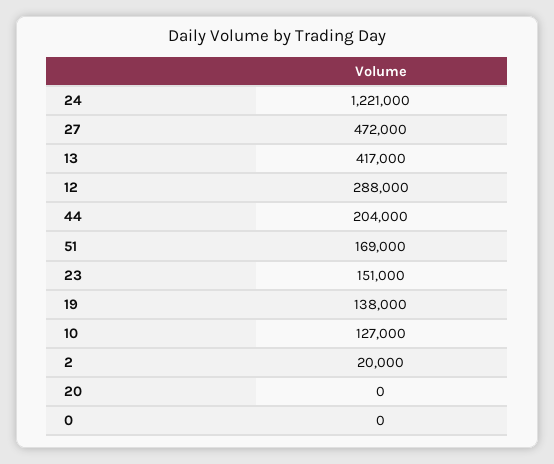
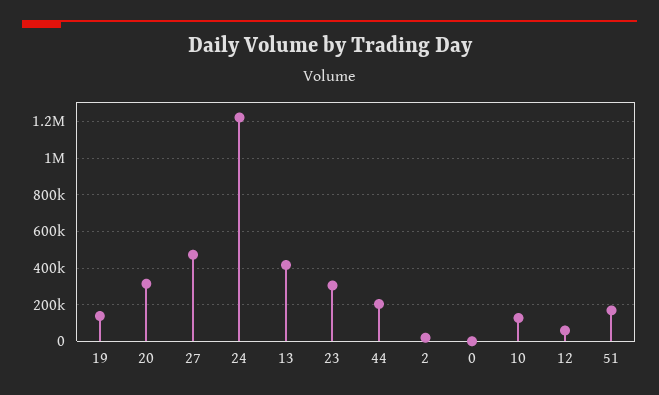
12: 288000 -> 50000
23: 151000 -> 300000
20: 0 -> 300000

